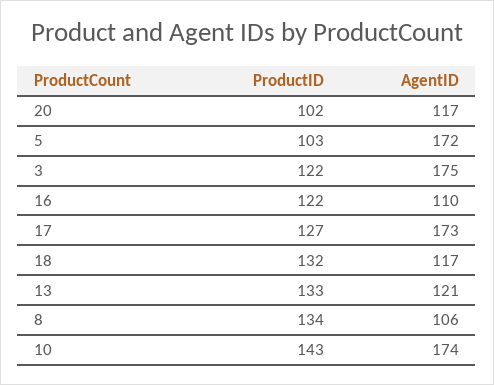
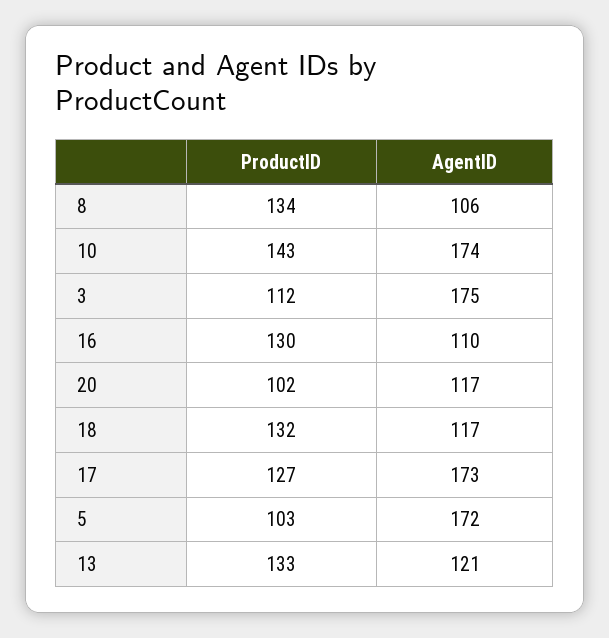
ProductID, 3: 122 -> 112
ProductID, 16: 122 -> 130

